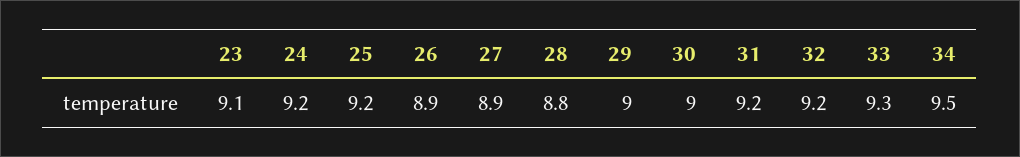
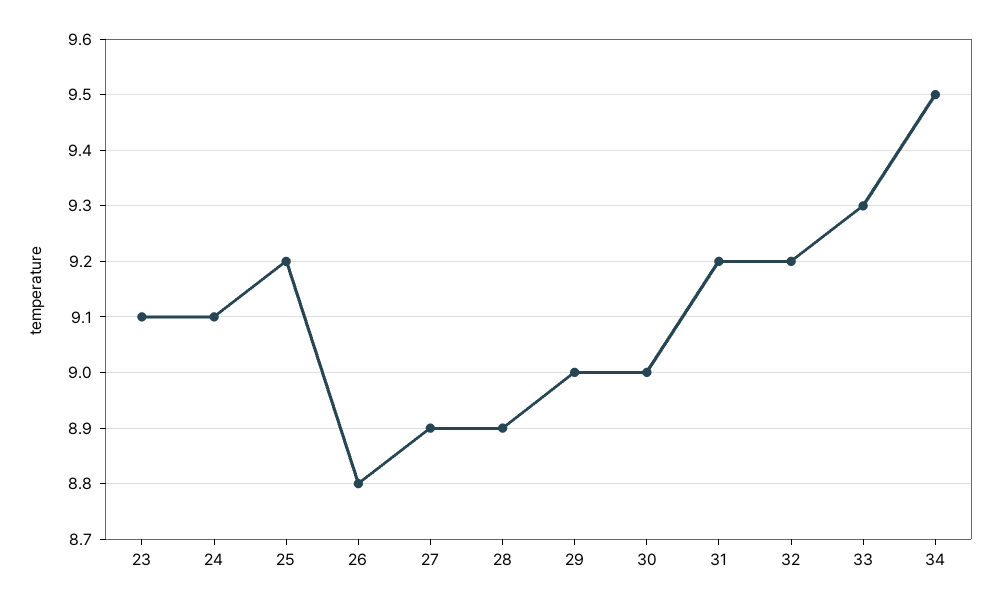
24: 9.2 -> 9.1
26: 8.9 -> 8.8
28: 8.8 -> 8.9

